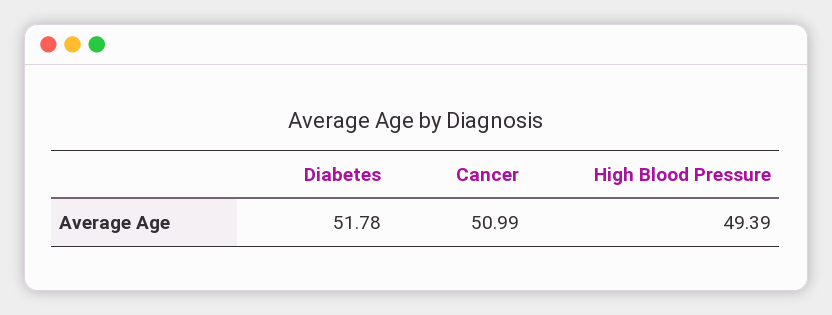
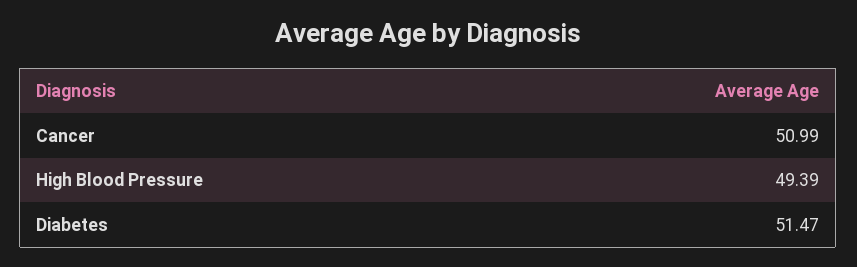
Diabetes: 51.78 -> 51.47

